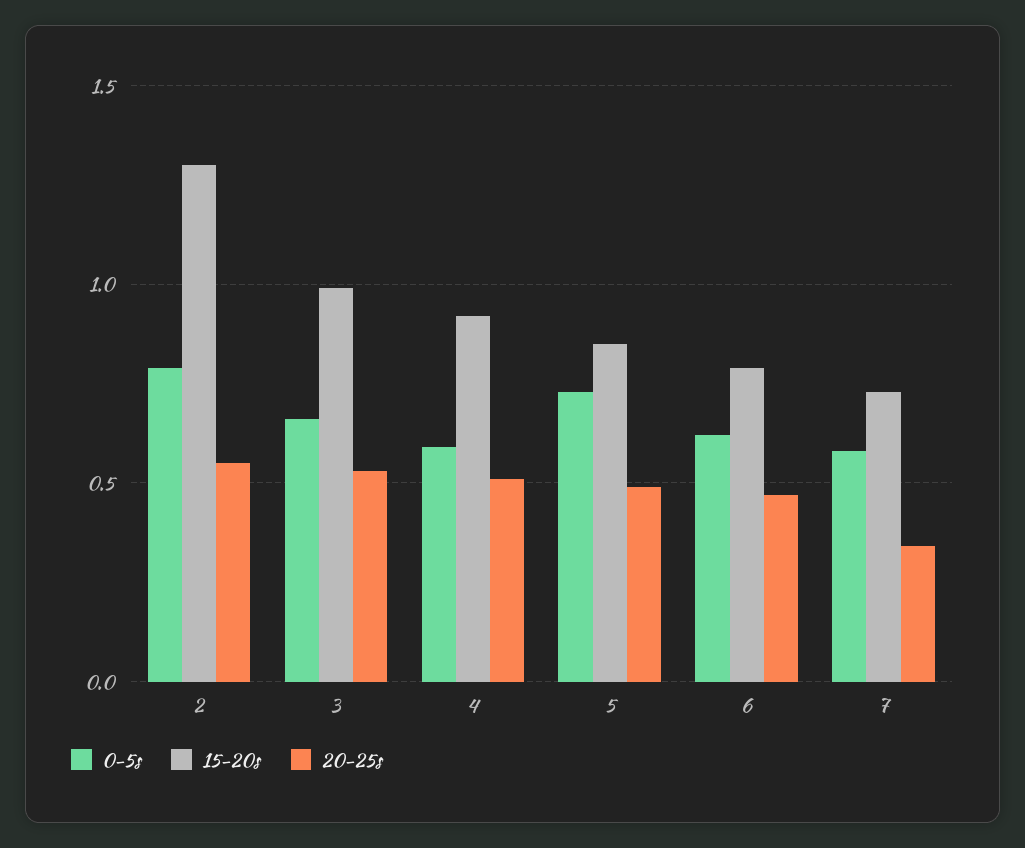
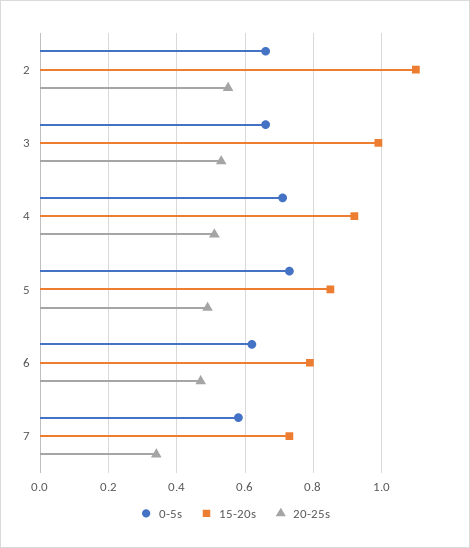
0-5s, 2: 0.8 -> 0.65
15-20s, 2: 1.3 -> 1.1
0-5s, 4: 0.6 -> 0.7

